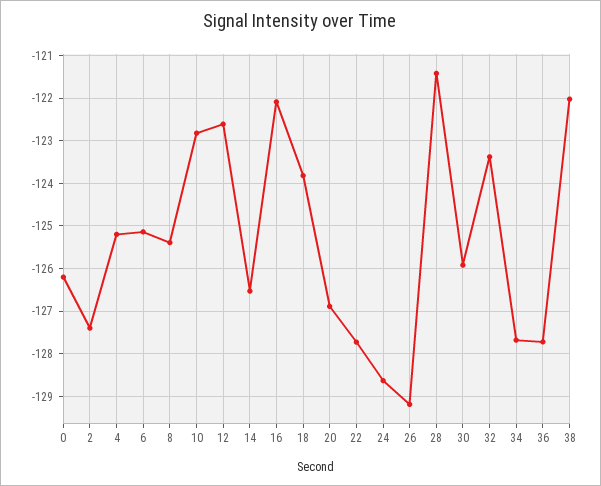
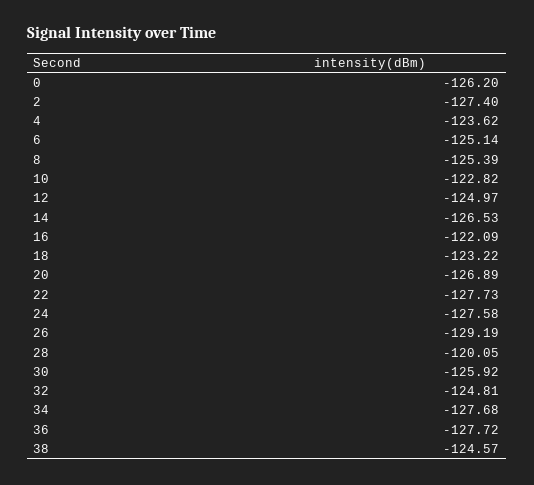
4: -125.2 -> -123.62
12: -122.6 -> -124.97
18: -123.8 -> -123.22
24: -128.6 -> -127.58
28: -121.4 -> -120.05
32: -123.4 -> -124.81
38: -122 -> -124.57

